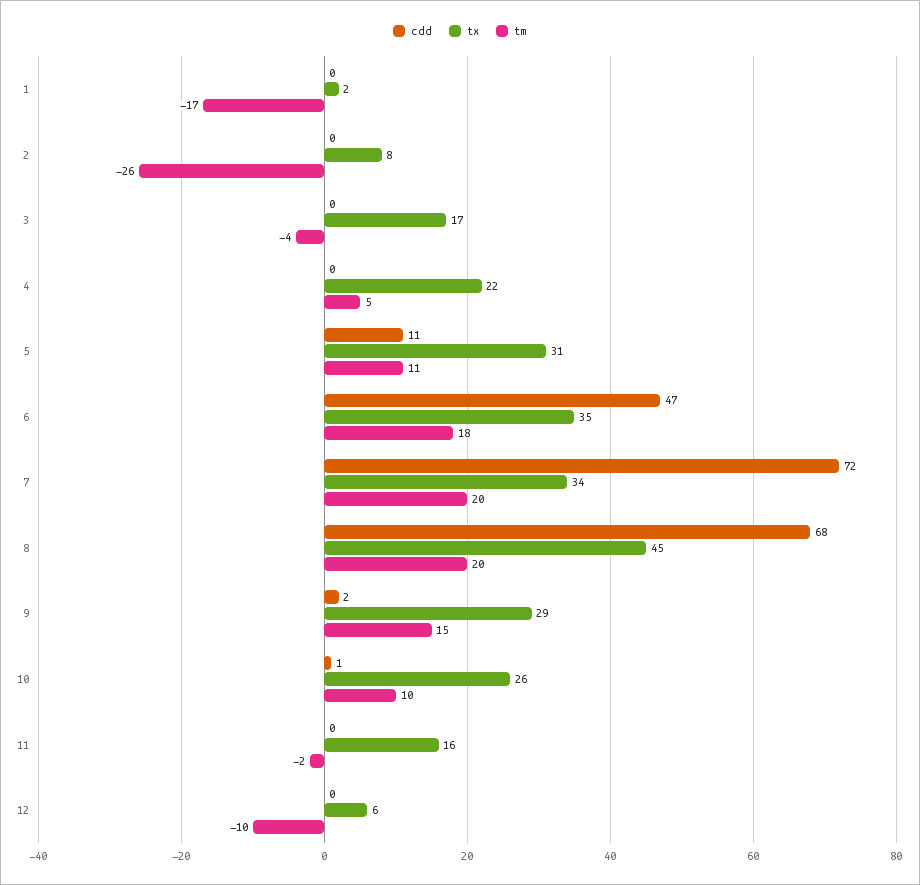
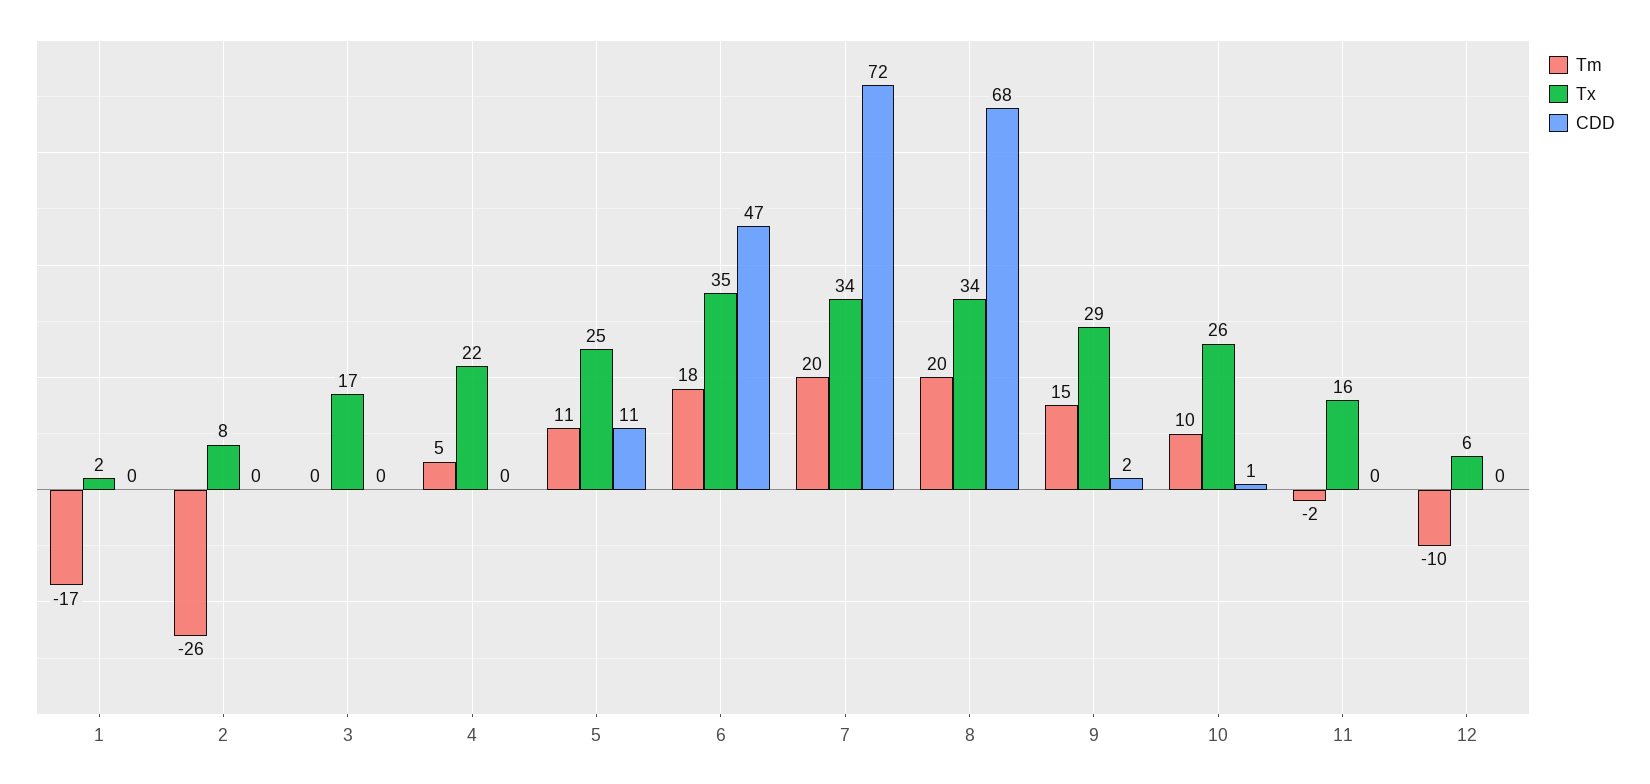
tm, 3: -4 -> 0
tx, 5: 31 -> 25
tx, 8: 45 -> 34

